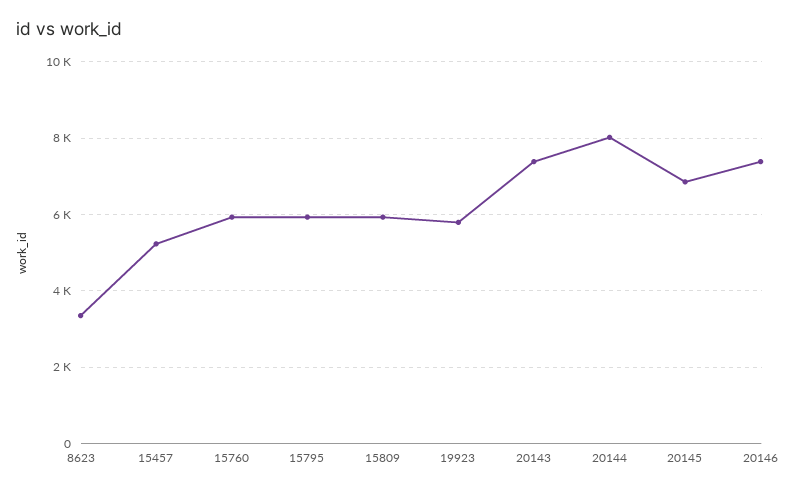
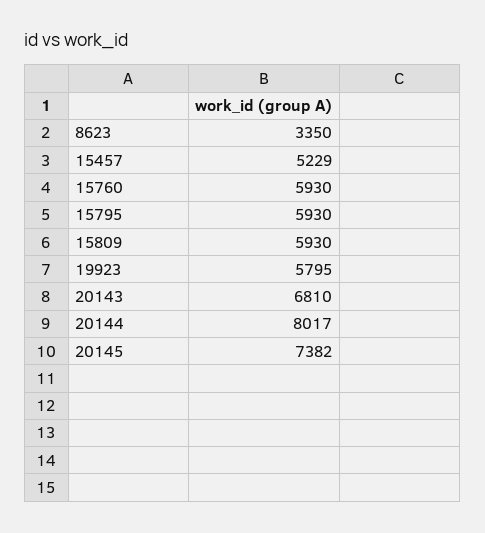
20143: 7400 -> 6810
20145: 6800 -> 7382
20146: 7400 -> none

